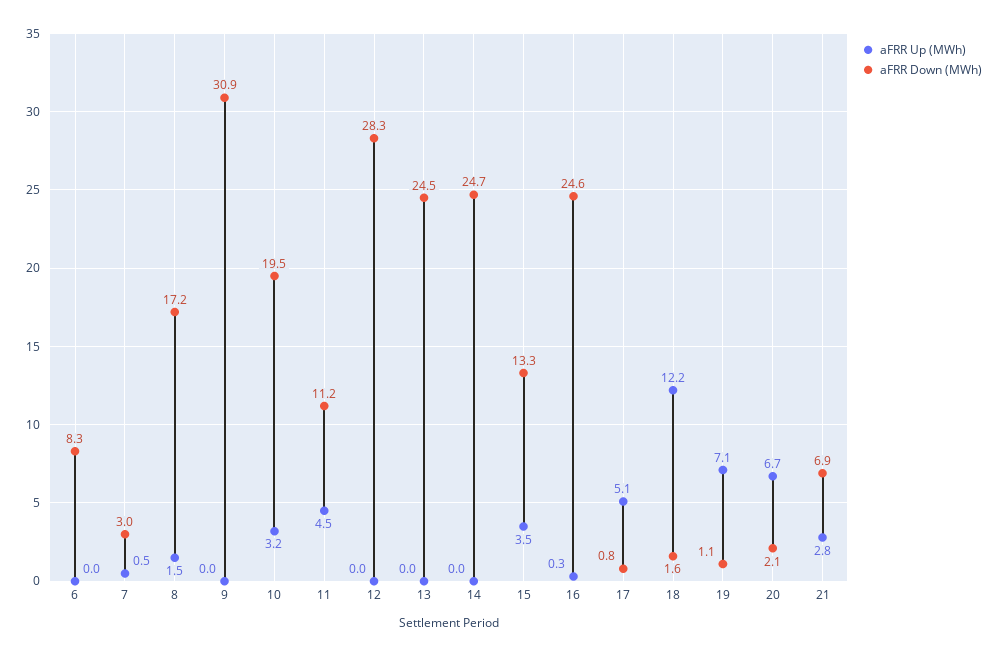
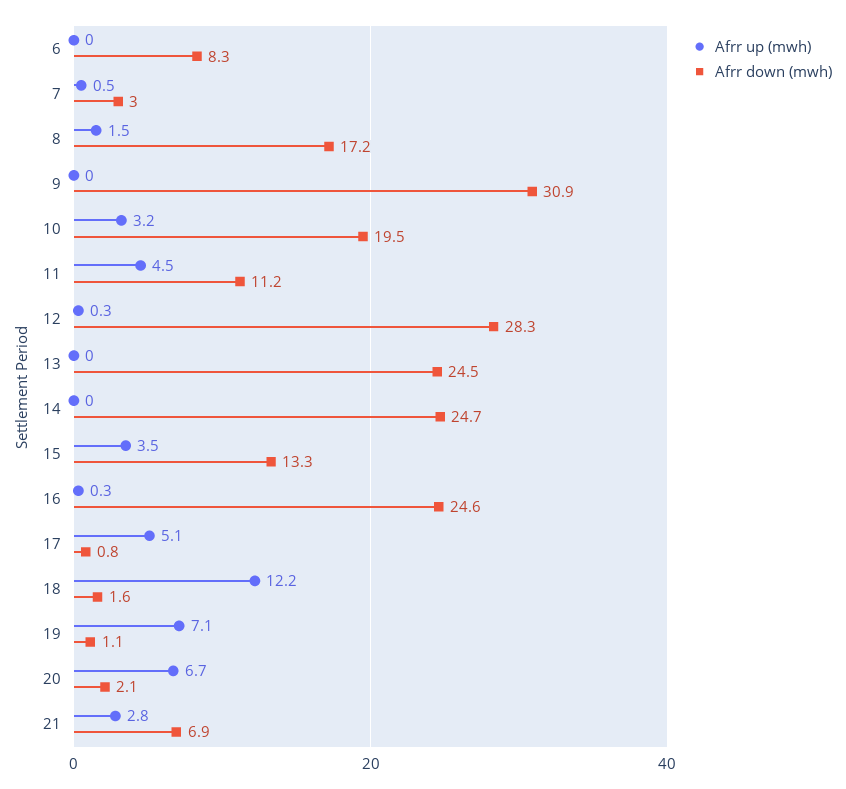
aFRR Up (MWh), 12: 0 -> 0.3

